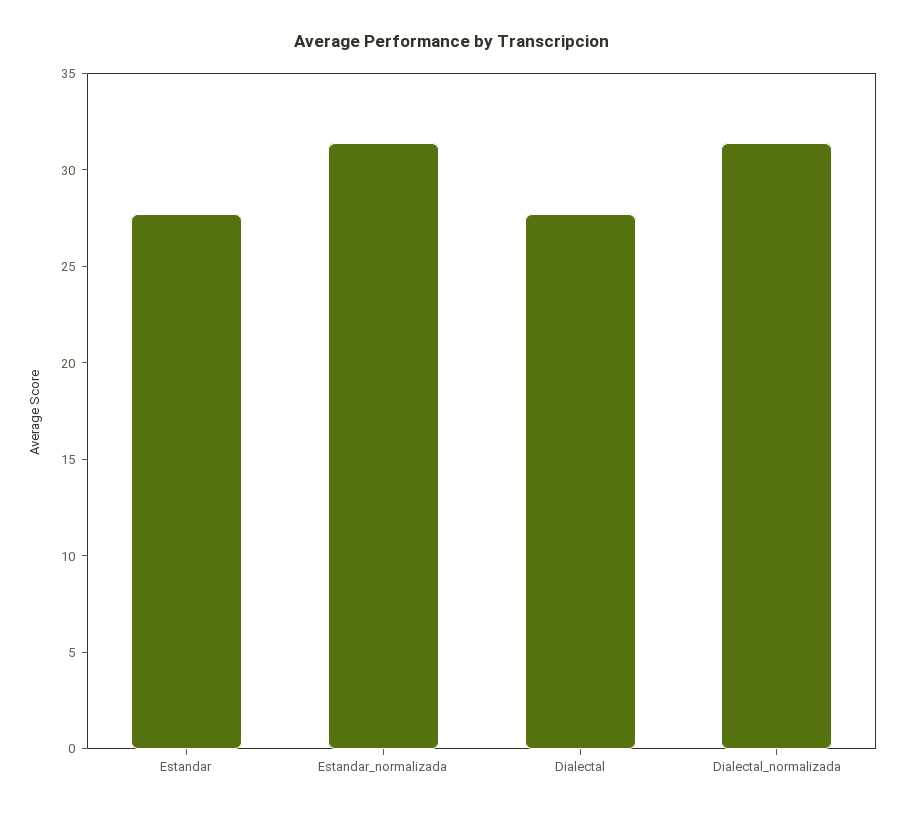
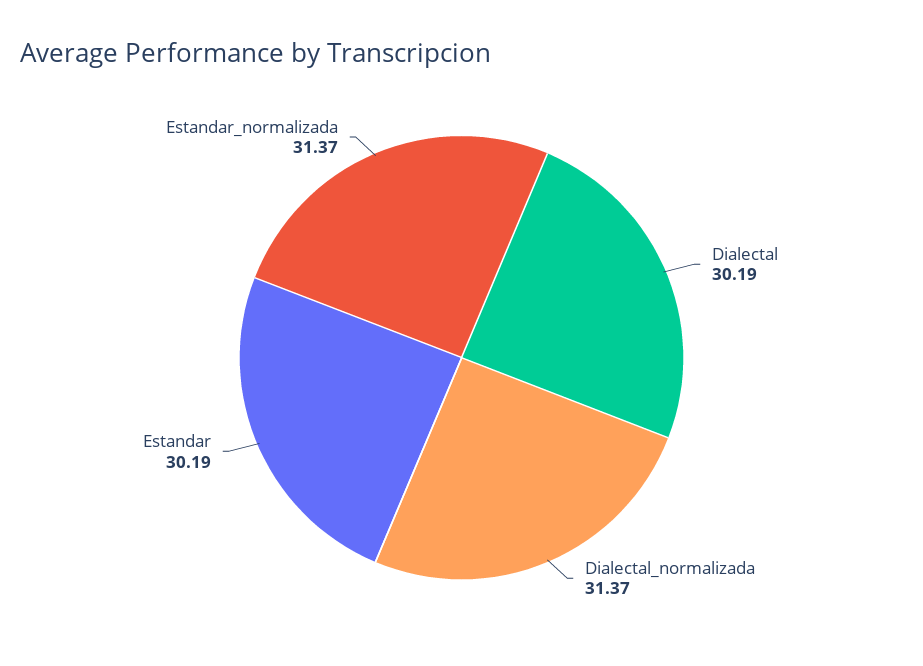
Estandar: 28 -> 30.19
Dialectal: 28 -> 30.19

